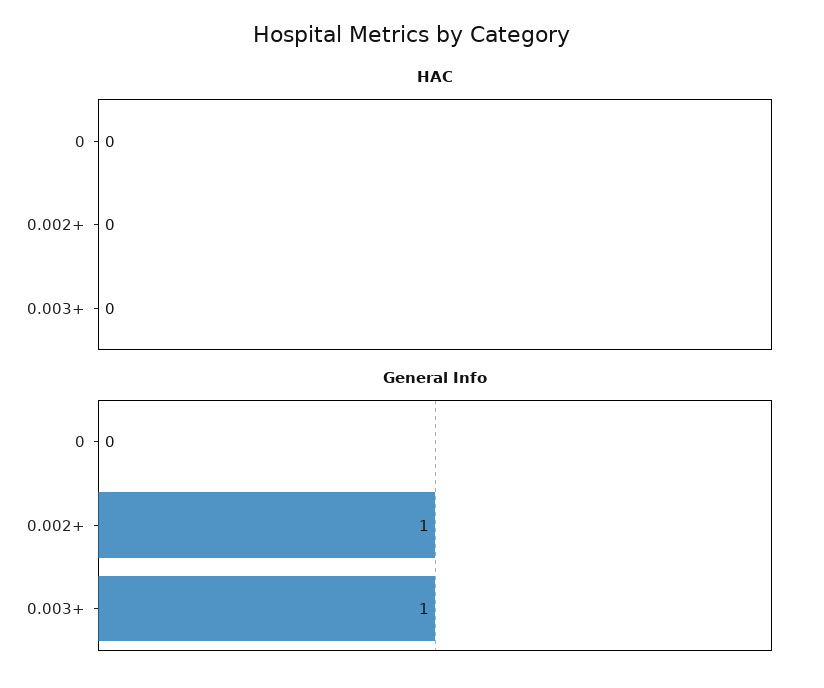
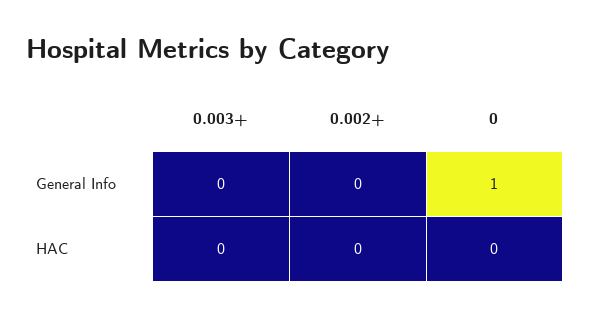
General Info, 0: 0 -> 1
General Info, 0.002+: 1 -> 0
General Info, 0.003+: 1 -> 0

